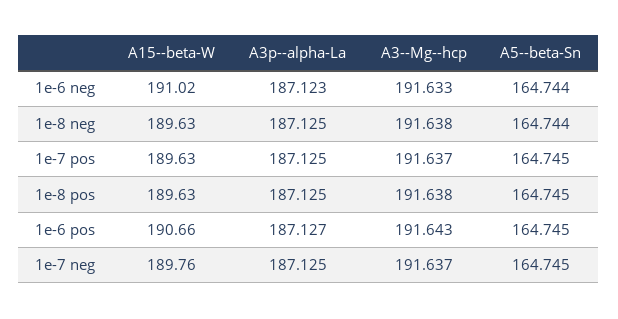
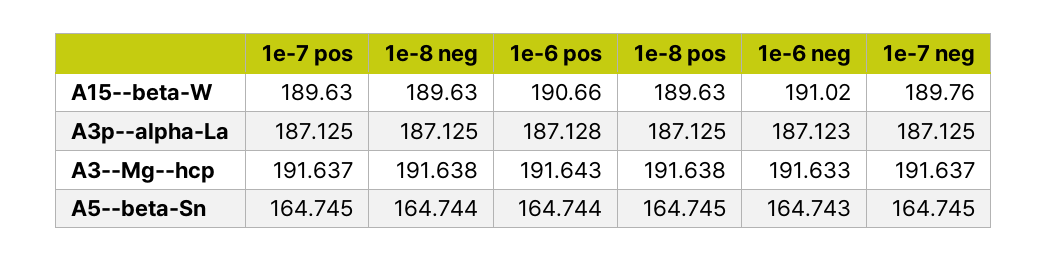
A5--beta-Sn, 1e-6 neg: 164.744 -> 164.743
A3p--alpha-La, 1e-6 pos: 187.127 -> 187.128
A5--beta-Sn, 1e-6 pos: 164.745 -> 164.744

